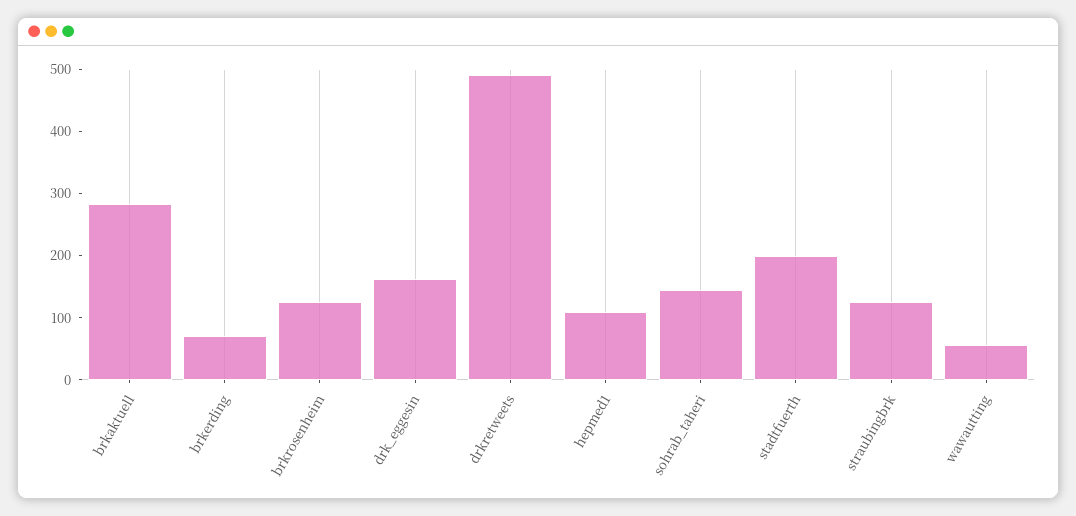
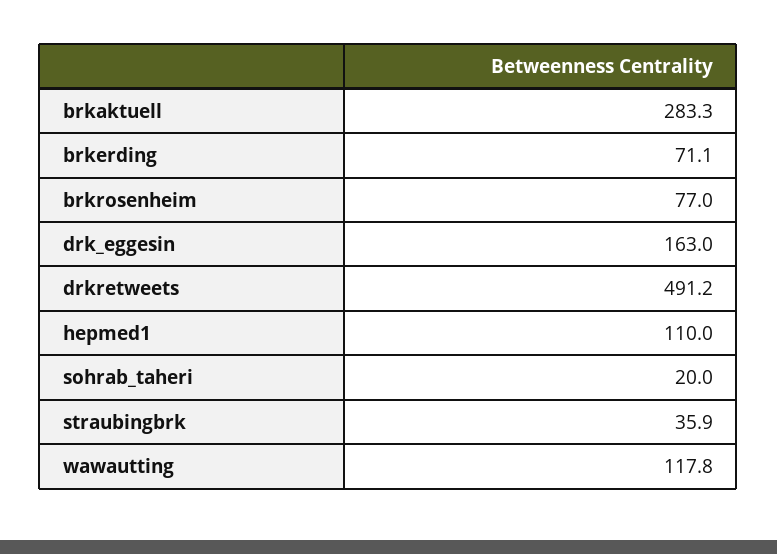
brkrosenheim: 120 -> 77
sohrab_taheri: 140 -> 20
stadtfuerth: 200 -> none
straubingbrk: 120 -> 35.9
wawautting: 60 -> 117.8

